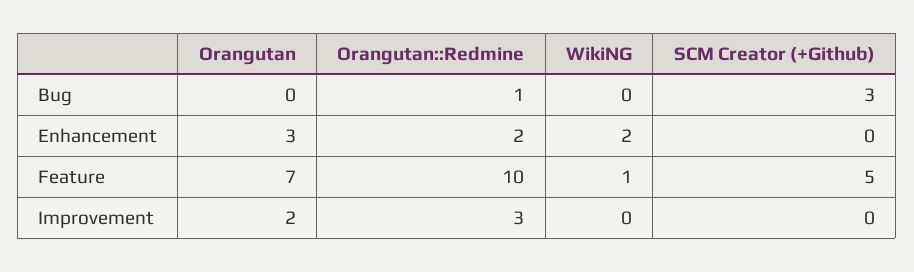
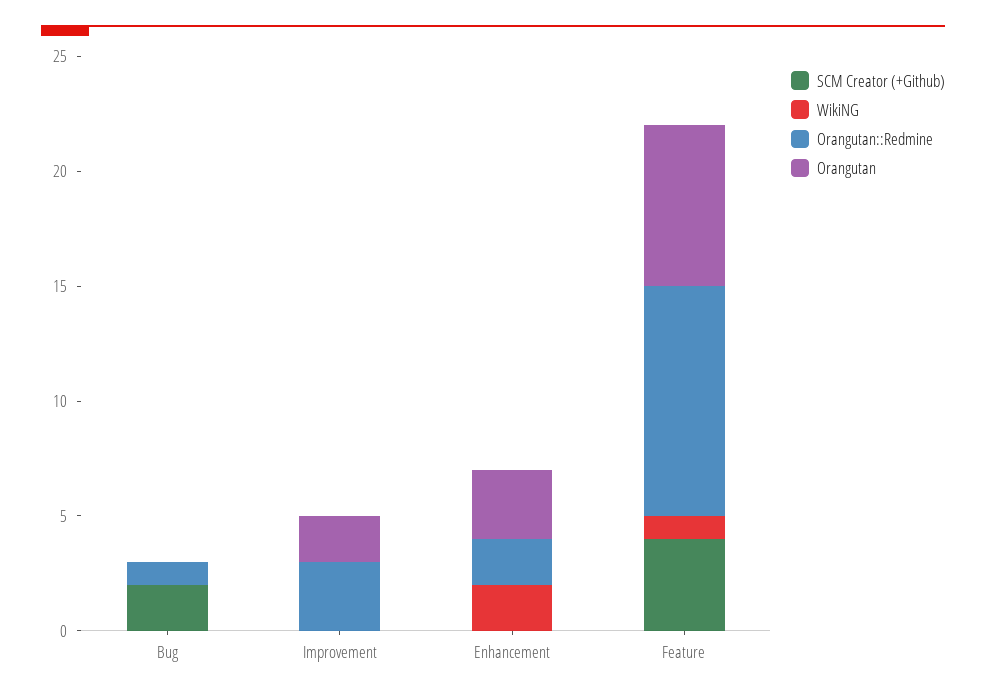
SCM Creator (+Github), Bug: 3 -> 2
SCM Creator (+Github), Feature: 5 -> 4

